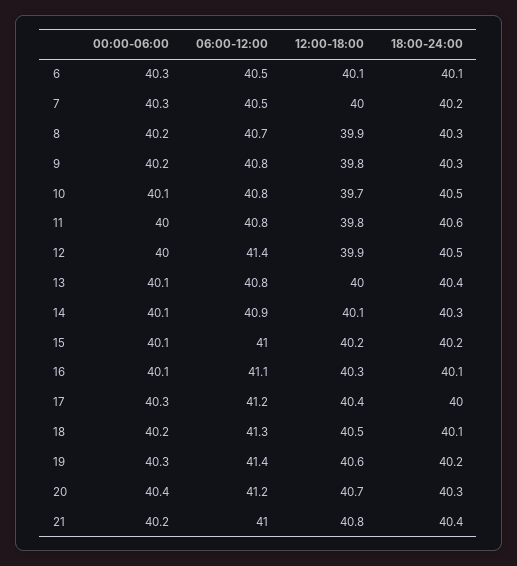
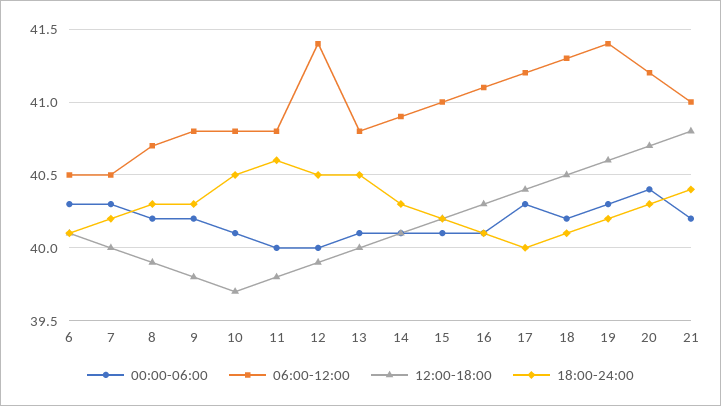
18:00-24:00, 13: 40.4 -> 40.5

